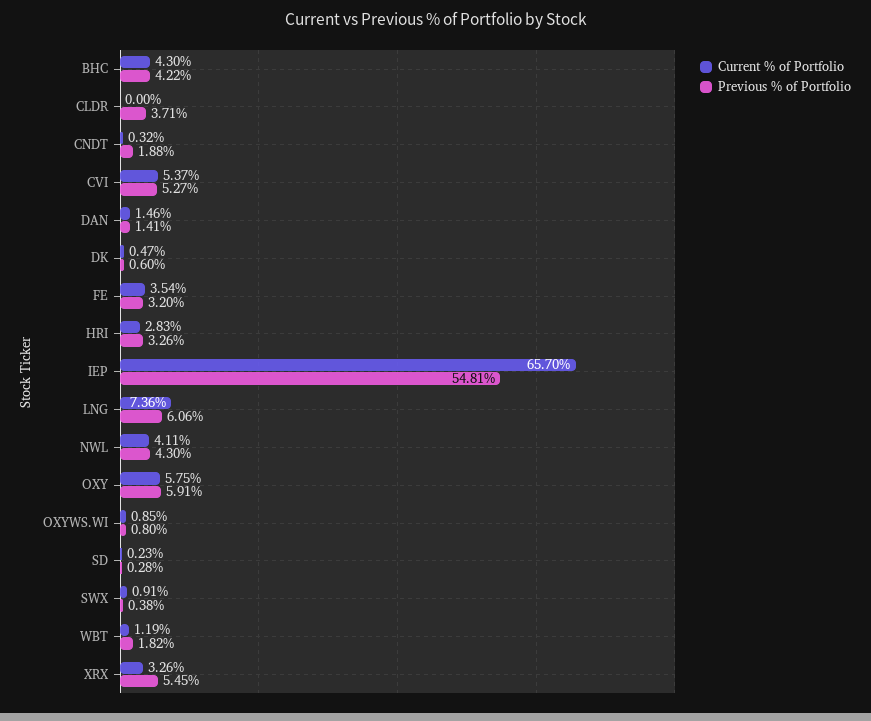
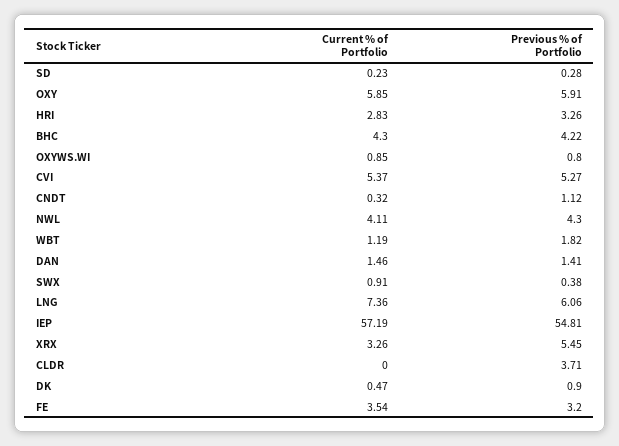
Previous % of Portfolio, CNDT: 1.88 -> 1.12
Previous % of Portfolio, DK: 0.6 -> 0.9
Current % of Portfolio, IEP: 65.7 -> 57.19
Current % of Portfolio, OXY: 5.75 -> 5.85

